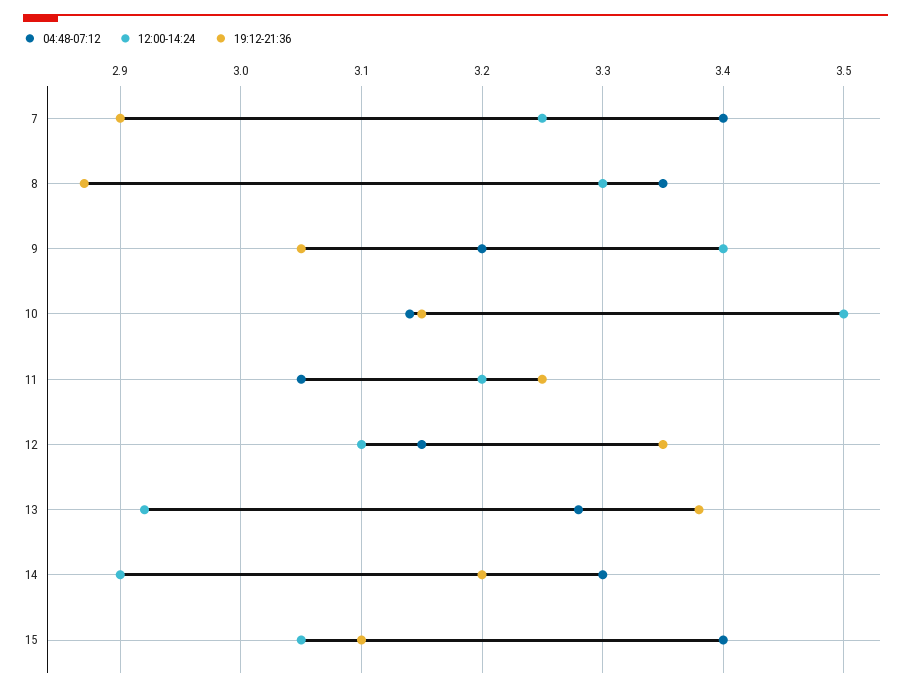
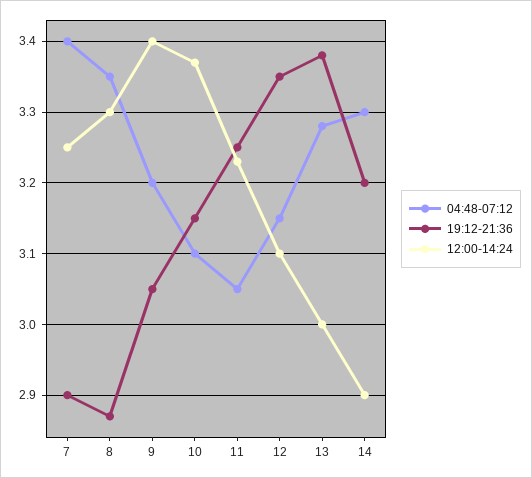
04:48-07:12, 10: 3.14 -> 3.1
12:00-14:24, 10: 3.5 -> 3.37
12:00-14:24, 11: 3.2 -> 3.23
12:00-14:24, 13: 2.92 -> 3
04:48-07:12, 15: 3.4 -> none
12:00-14:24, 15: 3.05 -> none
19:12-21:36, 15: 3.1 -> none

